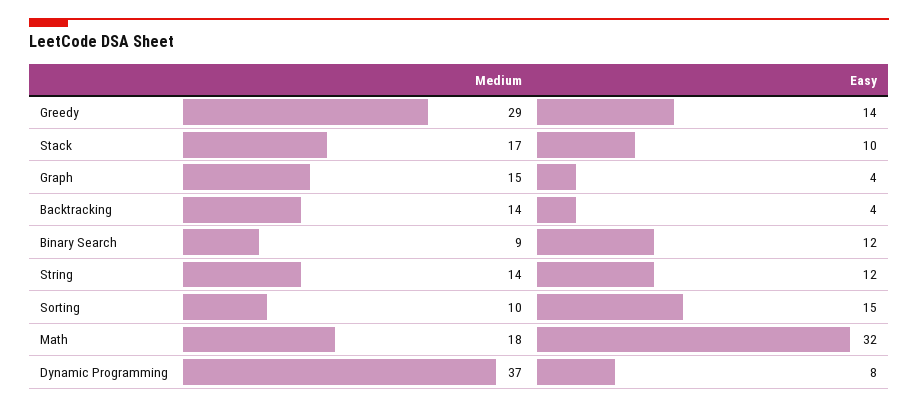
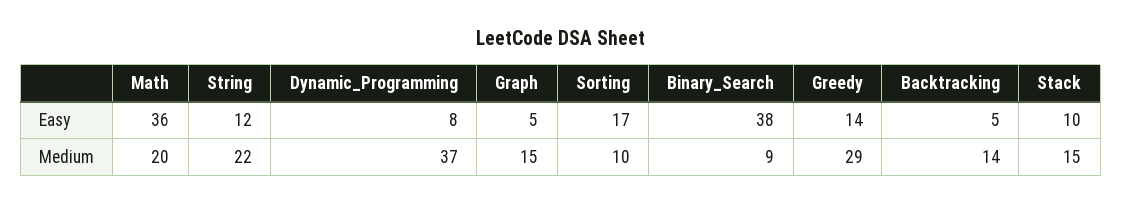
Medium, Stack: 17 -> 15
Easy, Graph: 4 -> 5
Easy, Backtracking: 4 -> 5
Easy, Binary Search: 12 -> 38
Medium, String: 14 -> 22
Easy, Sorting: 15 -> 17
Medium, Math: 18 -> 20
Easy, Math: 32 -> 36

